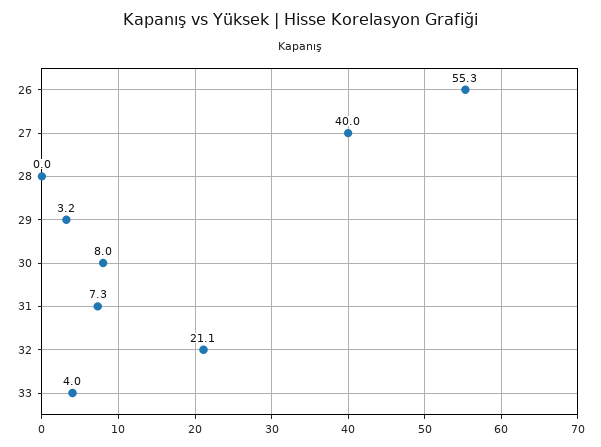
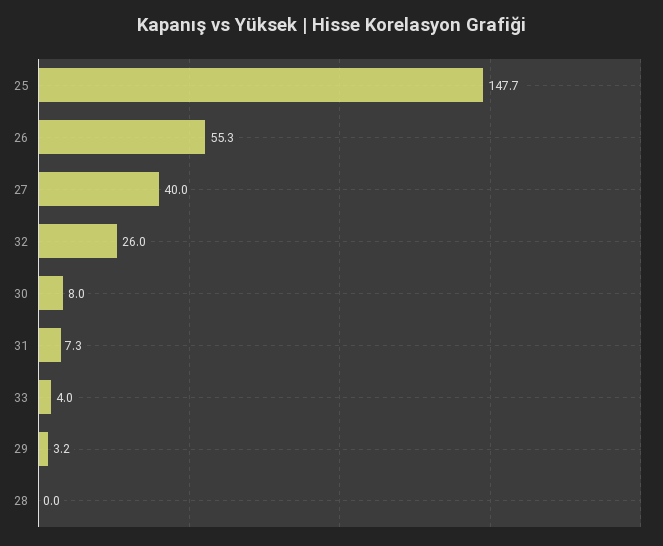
32: 21.1 -> 26
25: none -> 147.7

